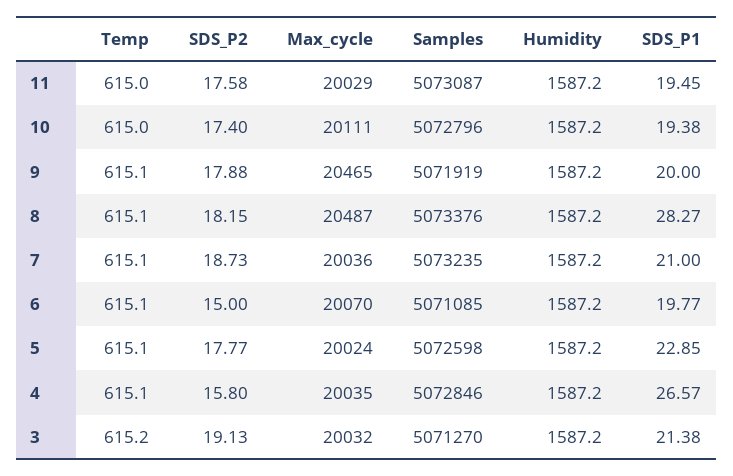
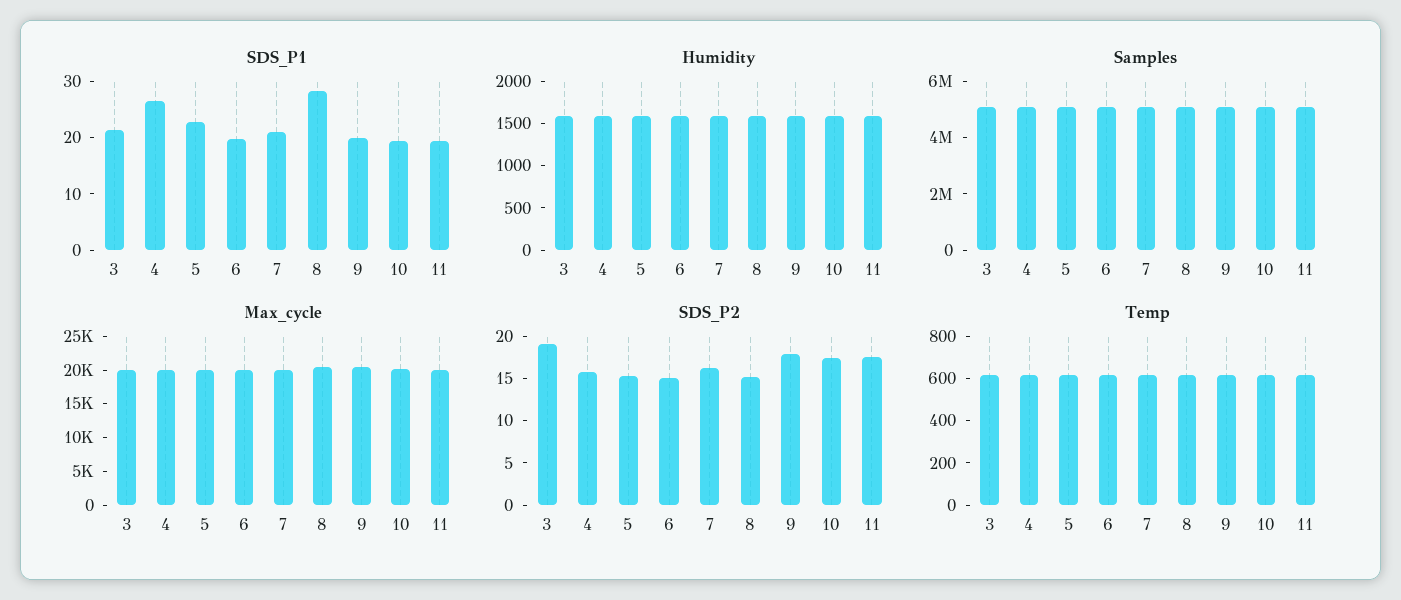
SDS_P2, 8: 18.15 -> 15
SDS_P2, 7: 18.73 -> 16
SDS_P2, 5: 17.77 -> 15

